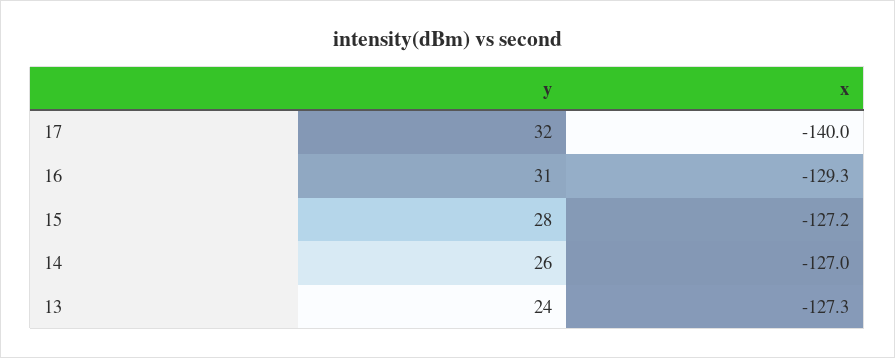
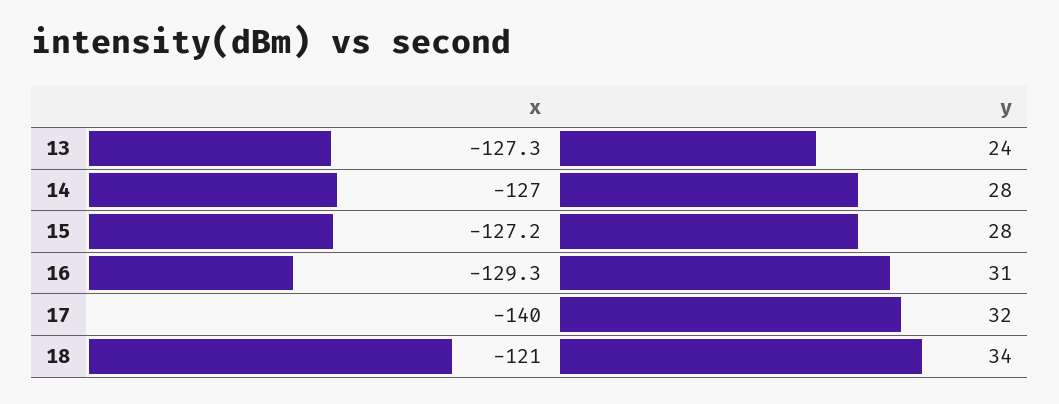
y, 14: 26 -> 28
x, 18: none -> -121
y, 18: none -> 34

